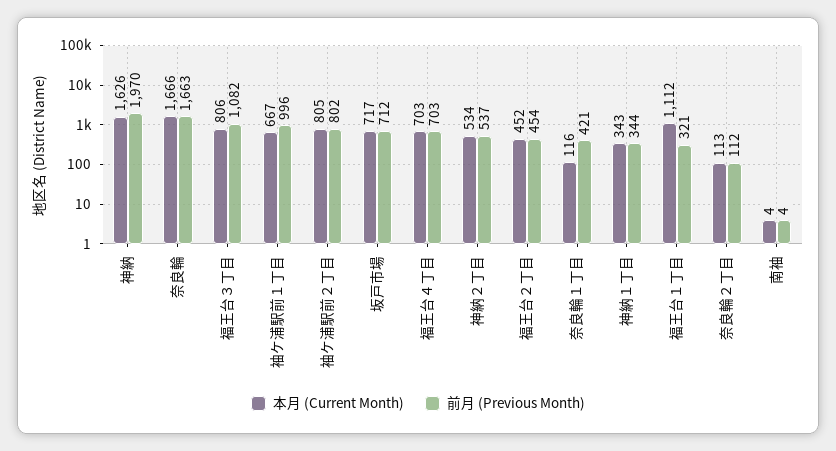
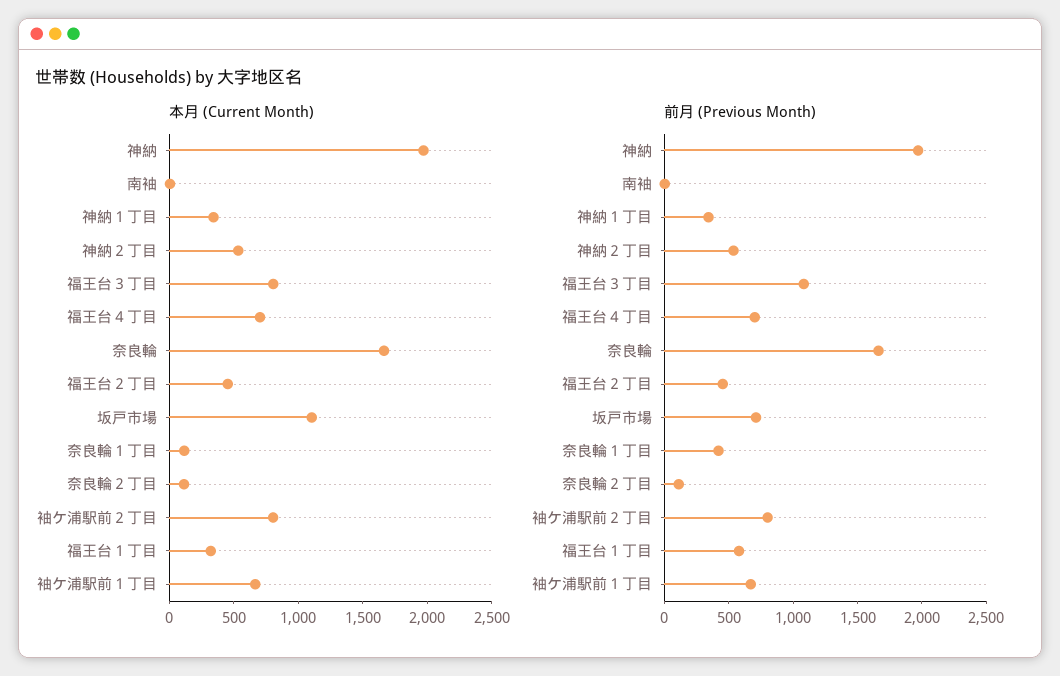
本月 (Current Month), 神納: 1626 -> 2000
前月 (Previous Month), 袖ケ浦駅前１丁目: 996 -> 700
本月 (Current Month), 坂戸市場: 717 -> 1100
本月 (Current Month), 福王台１丁目: 1112 -> 300
前月 (Previous Month), 福王台１丁目: 321 -> 600

